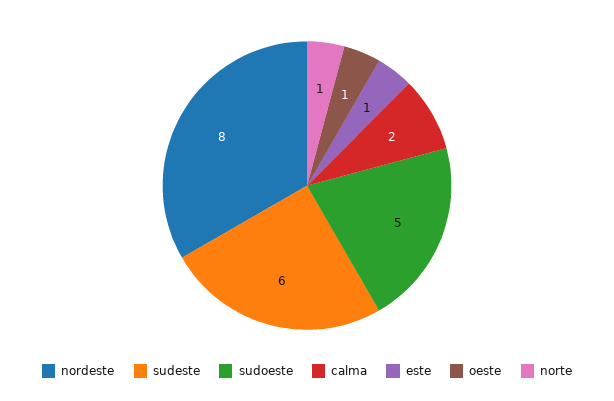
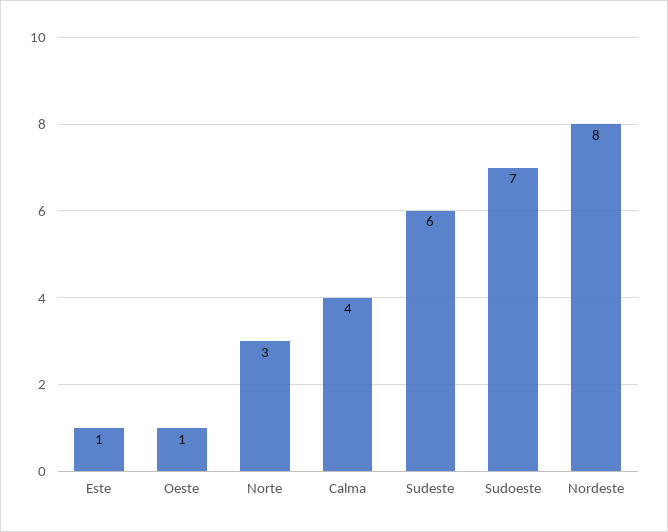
sudoeste: 5 -> 7
calma: 2 -> 4
norte: 1 -> 3

